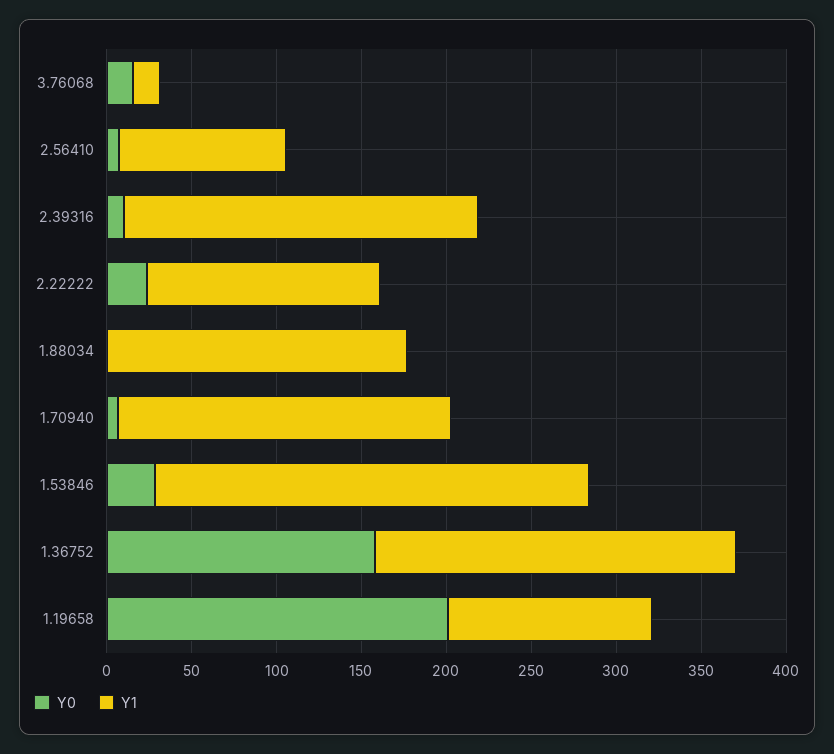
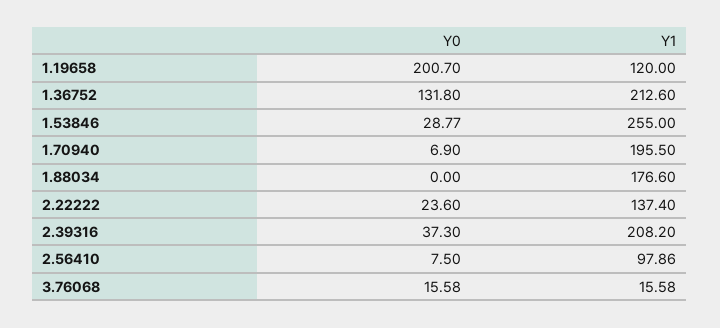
Y0, 2.39316: 10 -> 37.3
Y0, 1.36752: 160 -> 131.8

